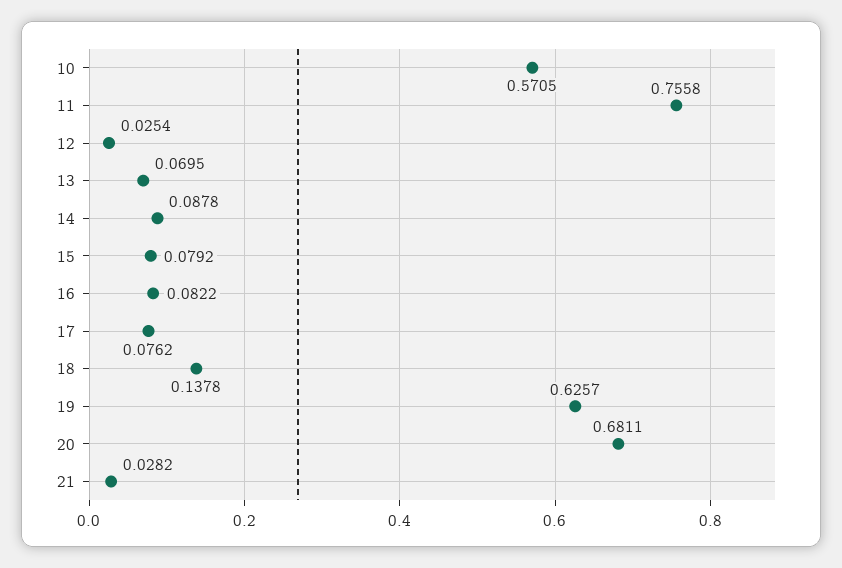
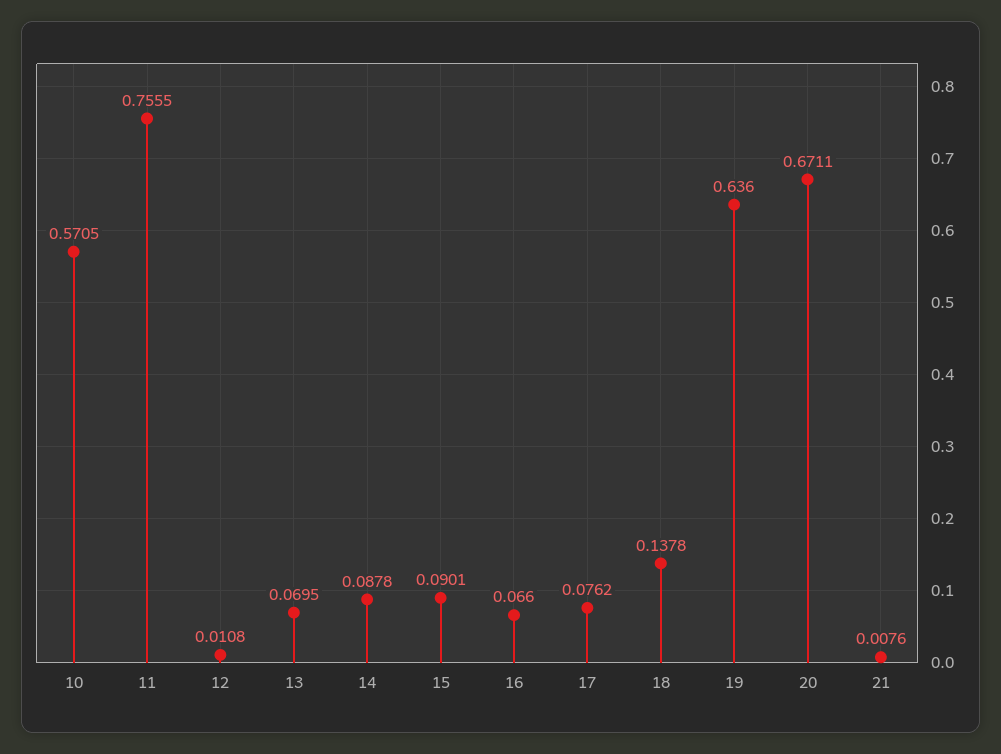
11: 0.7558 -> 0.7555
12: 0.0254 -> 0.0108
15: 0.0792 -> 0.0901
16: 0.0822 -> 0.066
19: 0.6257 -> 0.636
20: 0.6811 -> 0.6711
21: 0.0282 -> 0.0076

